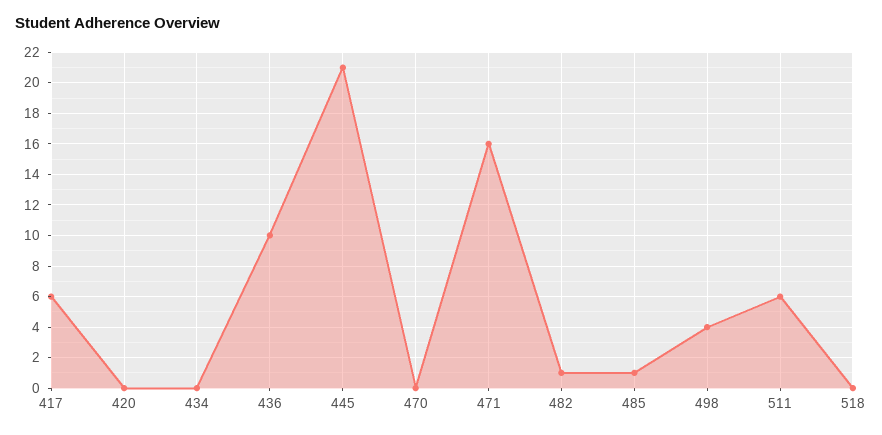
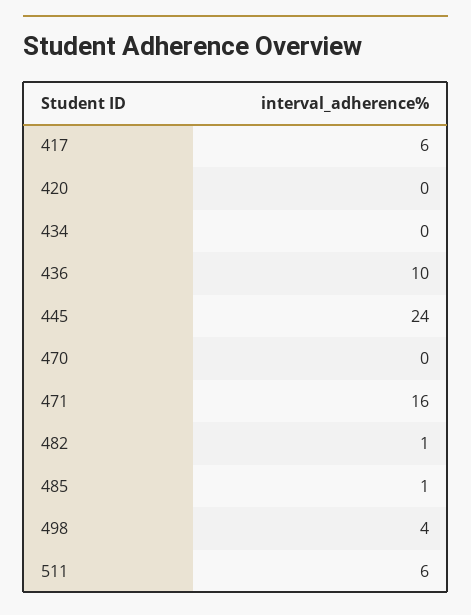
445: 21 -> 24
518: 0 -> none

